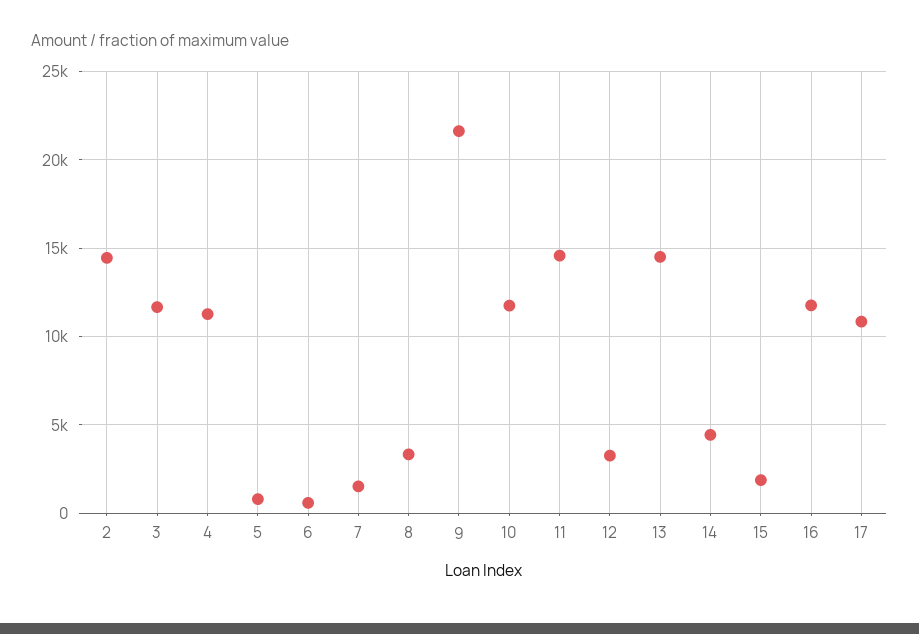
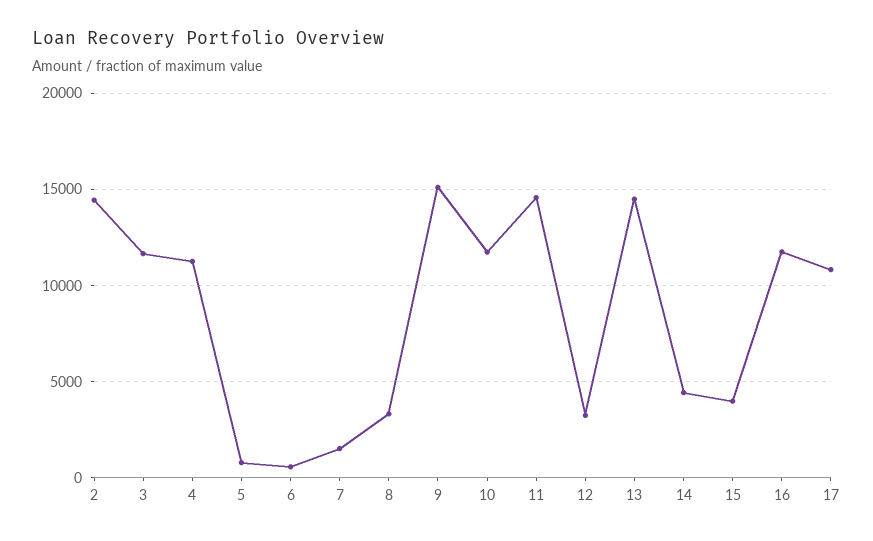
9: 21500 -> 15000
15: 2000 -> 4000

